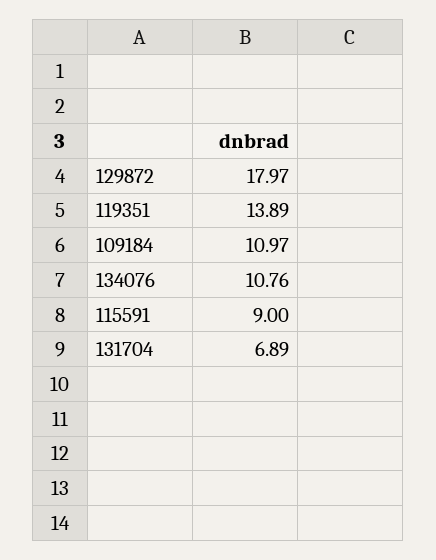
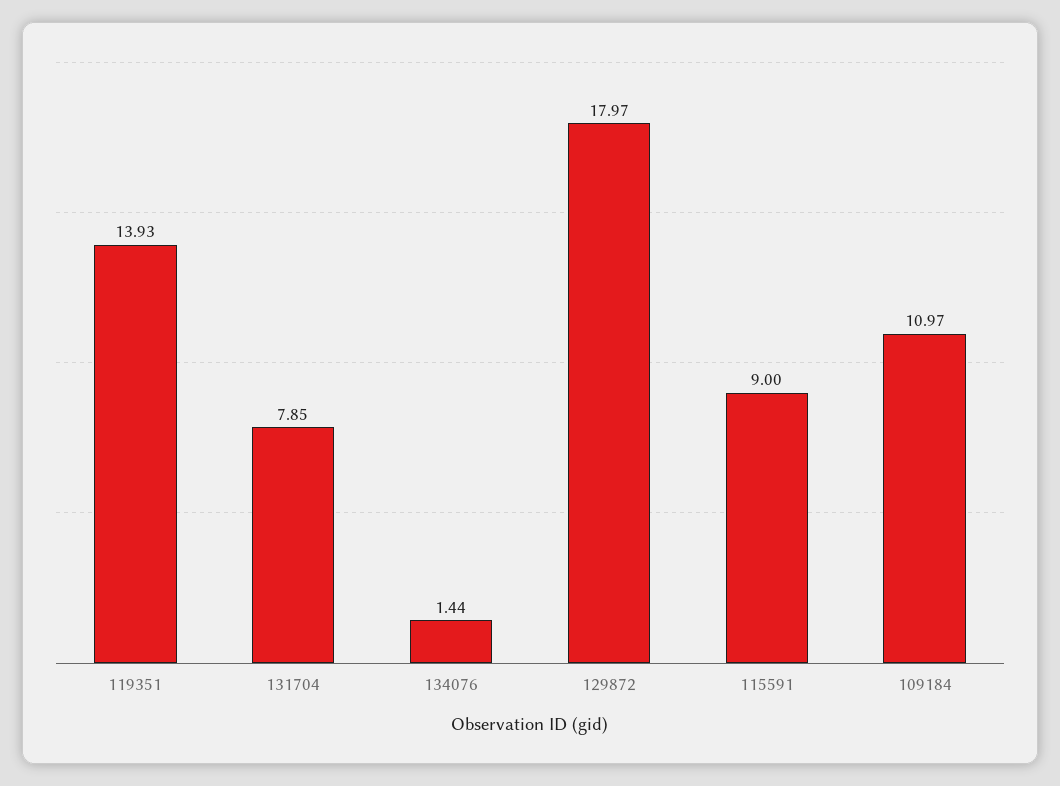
119351: 13.89 -> 13.93
134076: 10.76 -> 1.44
131704: 6.89 -> 7.85

